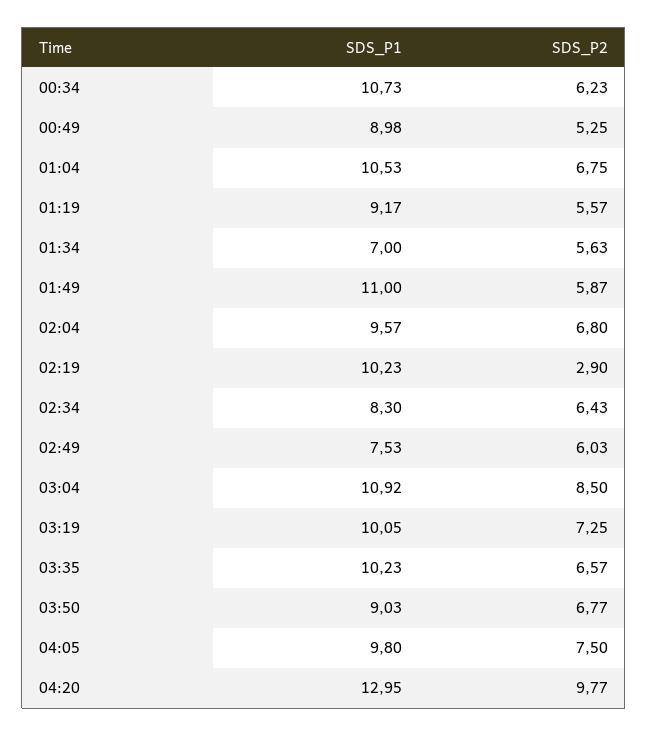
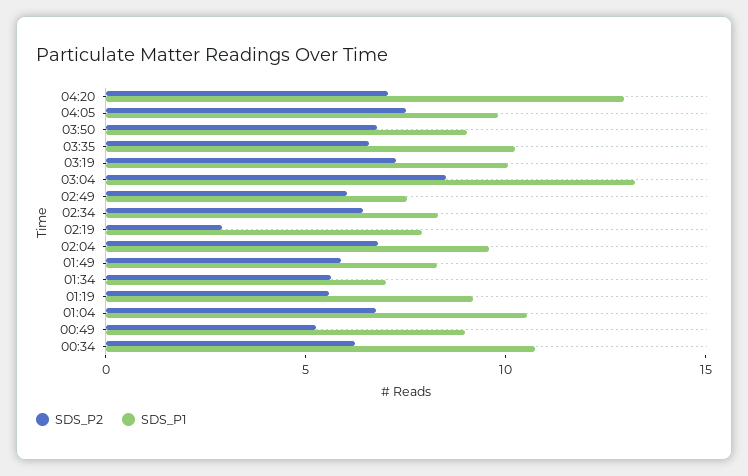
SDS_P1, 01:49: 11 -> 8
SDS_P1, 02:19: 10.23 -> 8
SDS_P1, 03:04: 10.92 -> 13
SDS_P2, 04:20: 9.77 -> 7

